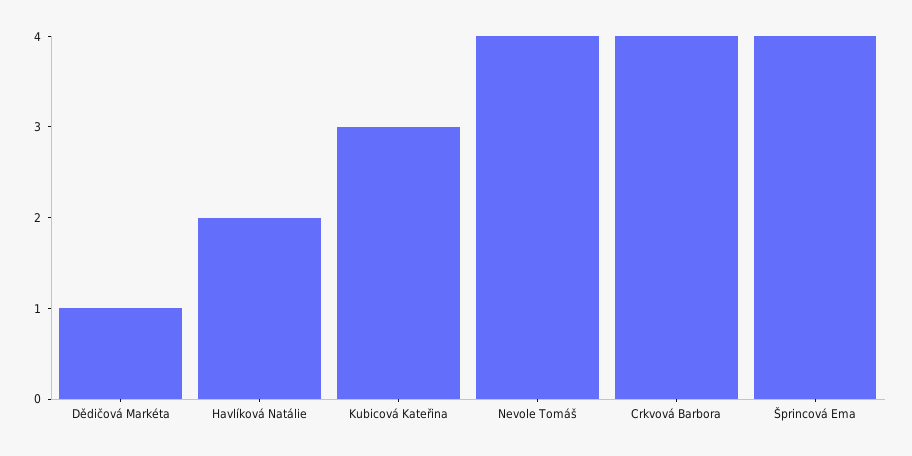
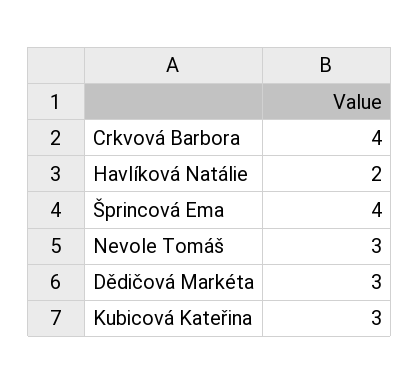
Dědičová Markéta: 1 -> 3
Nevole Tomáš: 4 -> 3

